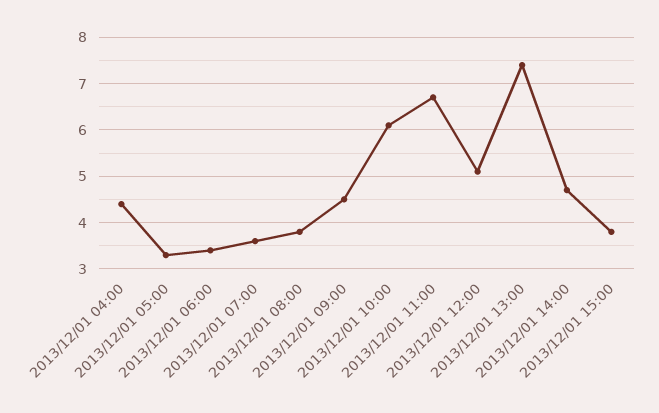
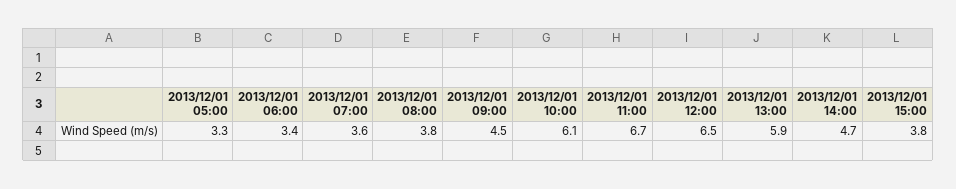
2013/12/01 04:00: 4.5 -> none
2013/12/01 12:00: 5 -> 6.5
2013/12/01 13:00: 7.5 -> 5.9

